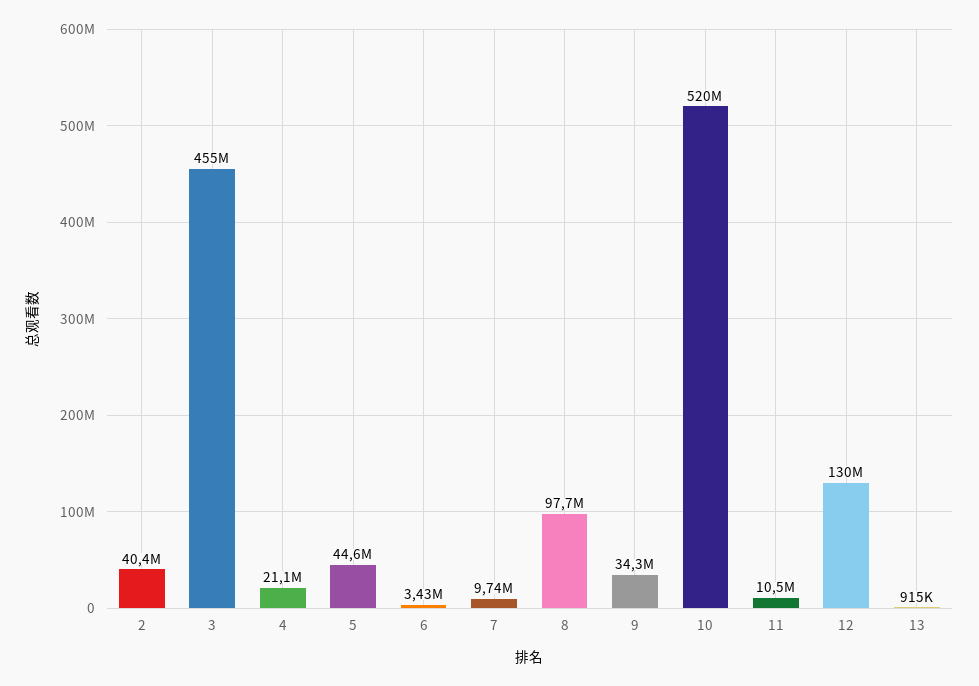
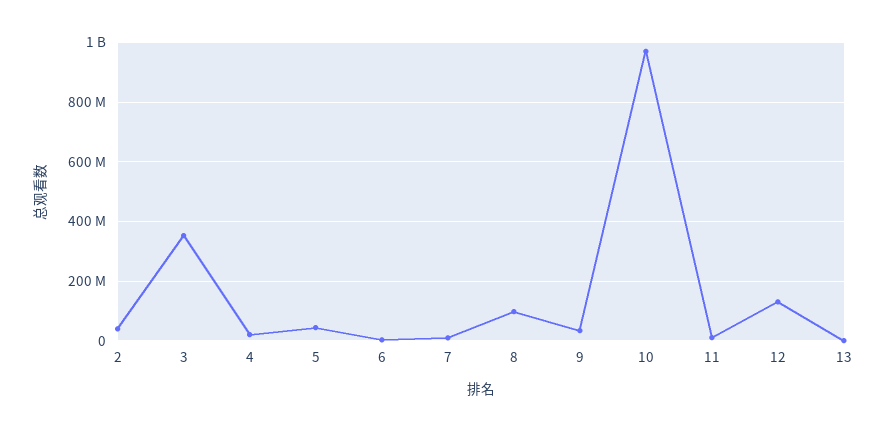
3: 455000000 -> 350000000
10: 520000000 -> 975000000

